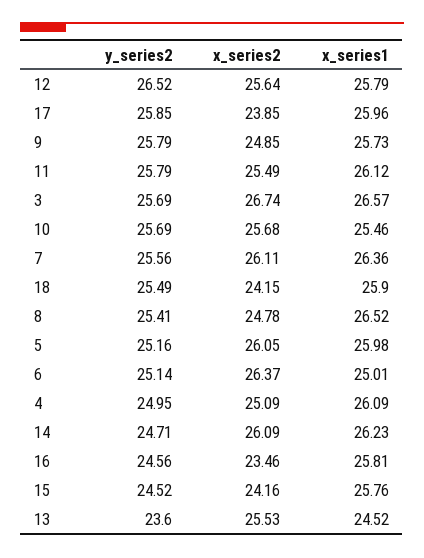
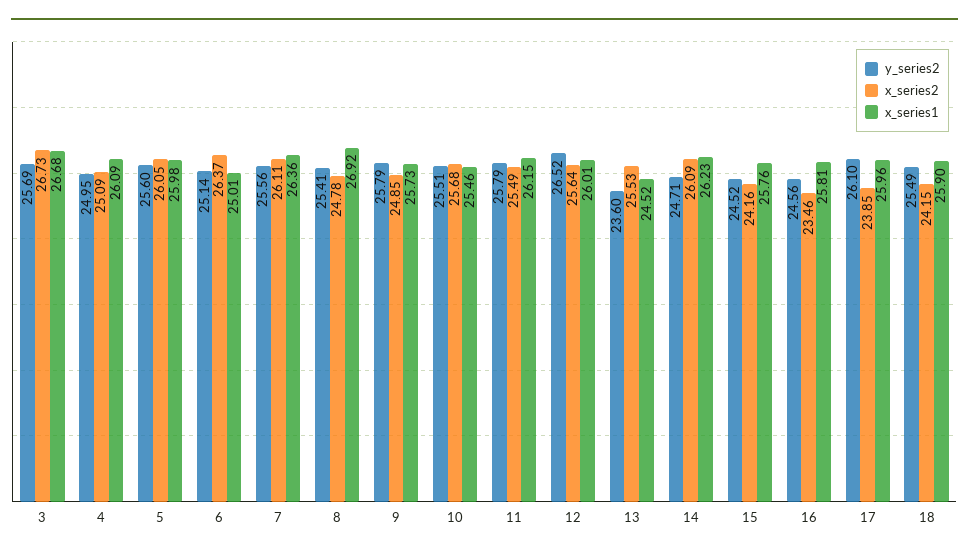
x_series1, 12: 25.79 -> 26.01
y_series2, 17: 25.85 -> 26.1
x_series1, 11: 26.12 -> 26.15
x_series2, 3: 26.74 -> 26.73
x_series1, 3: 26.57 -> 26.68
y_series2, 10: 25.69 -> 25.51
x_series1, 8: 26.52 -> 26.92
y_series2, 5: 25.16 -> 25.6

